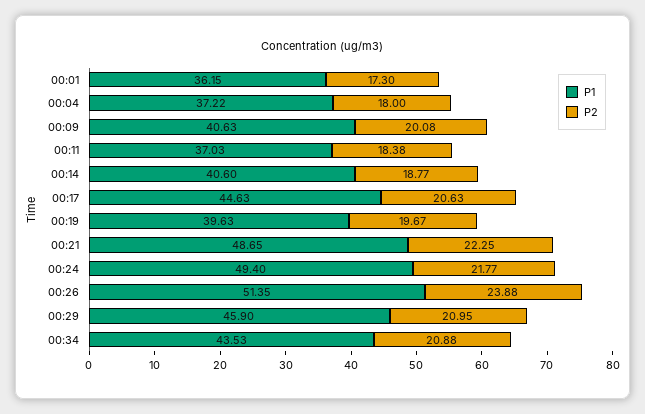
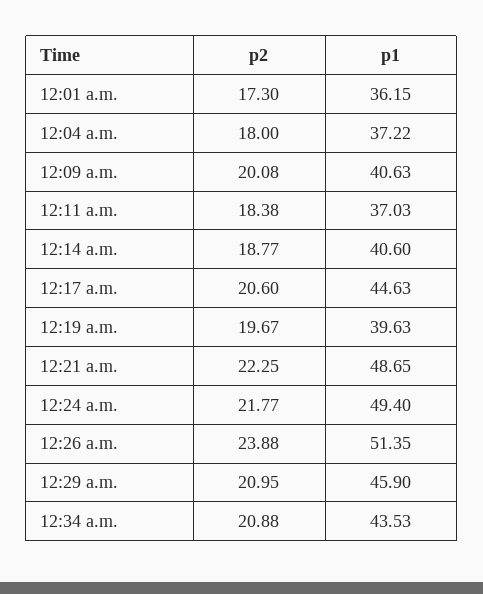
P2, 00:17: 20.63 -> 20.6

